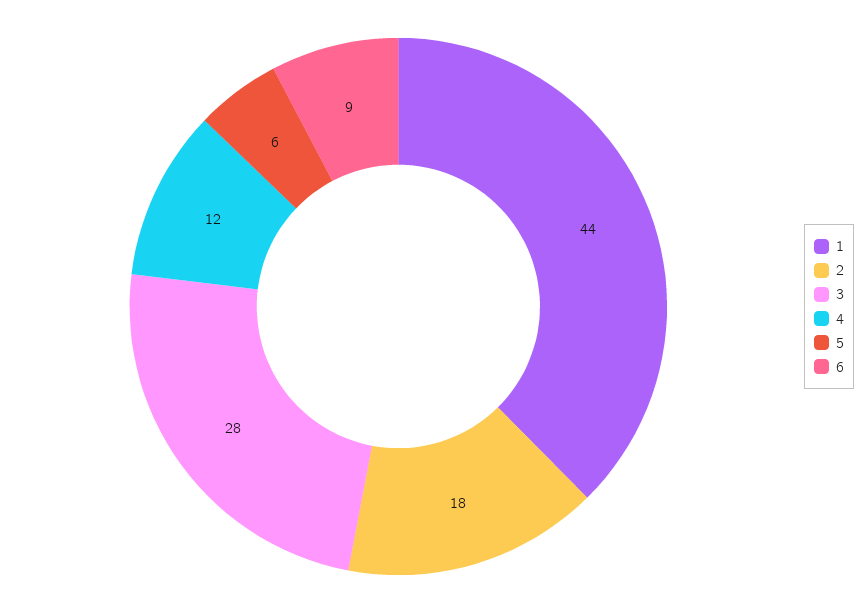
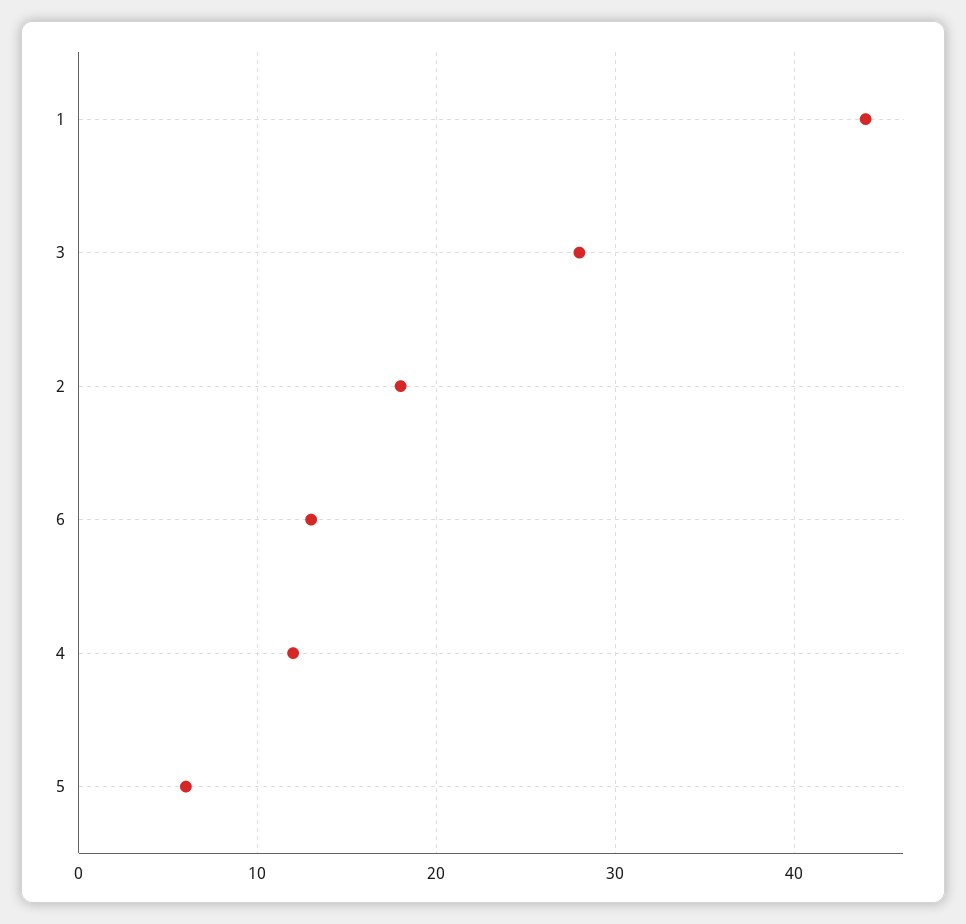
6: 9 -> 13

